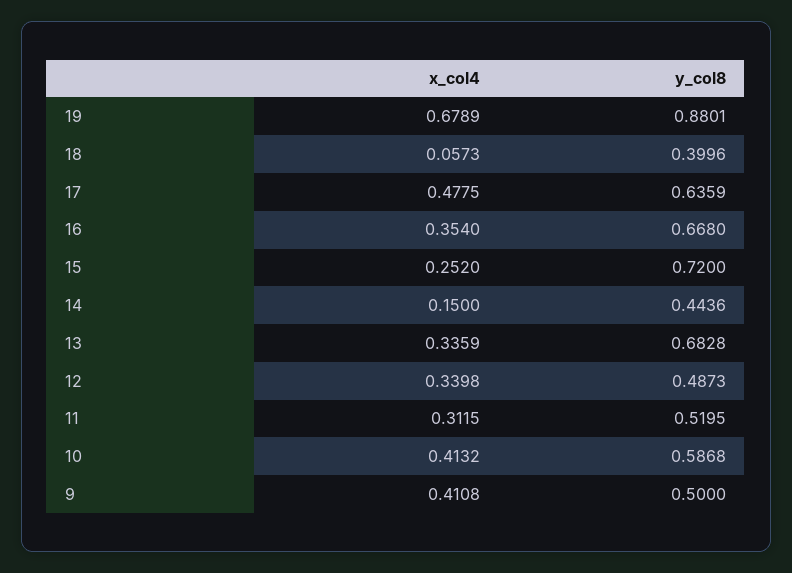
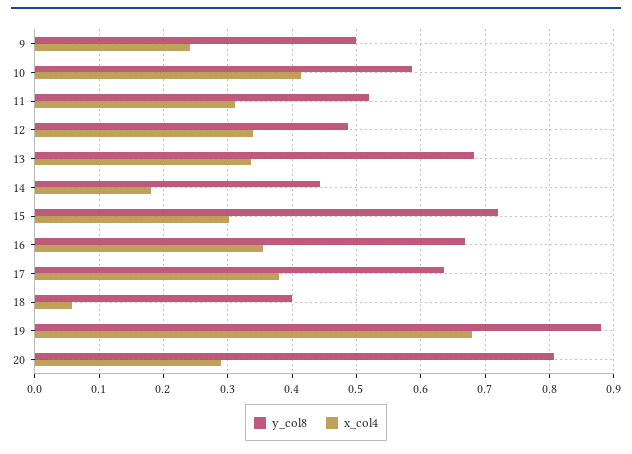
x_col4, 17: 0.4775 -> 0.38
x_col4, 15: 0.252 -> 0.3
x_col4, 14: 0.15 -> 0.18
x_col4, 9: 0.4108 -> 0.24
y_col8, 20: none -> 0.81
x_col4, 20: none -> 0.29

